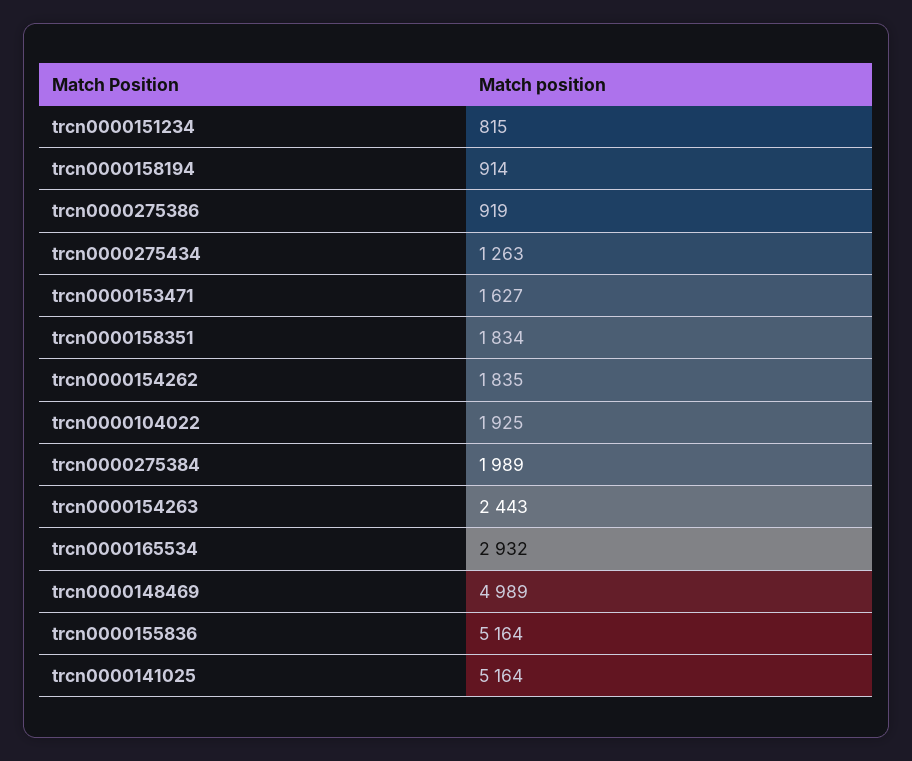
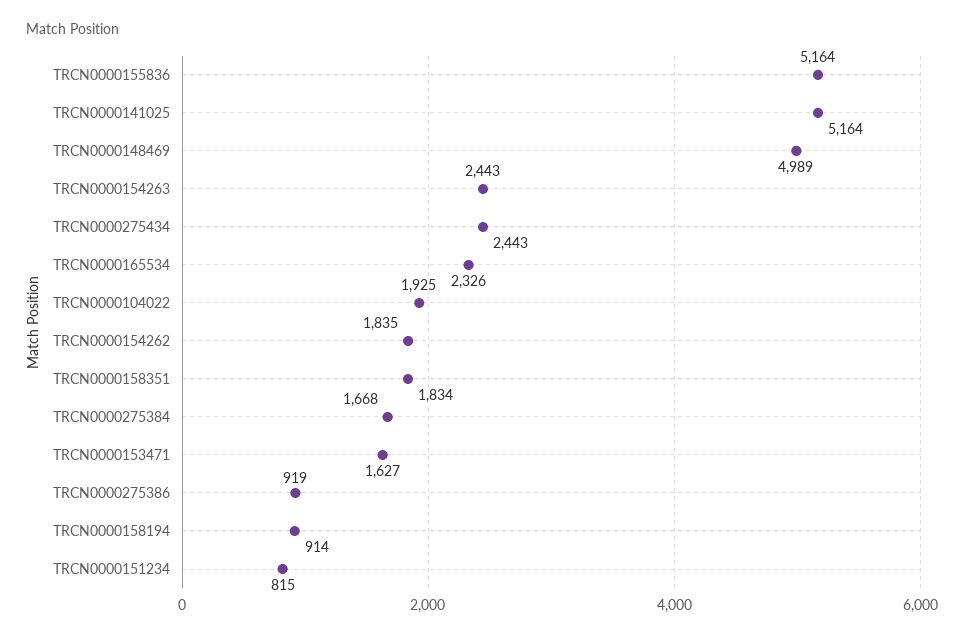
trcn0000275434: 1263 -> 2443
trcn0000275384: 1989 -> 1668
trcn0000165534: 2932 -> 2326

